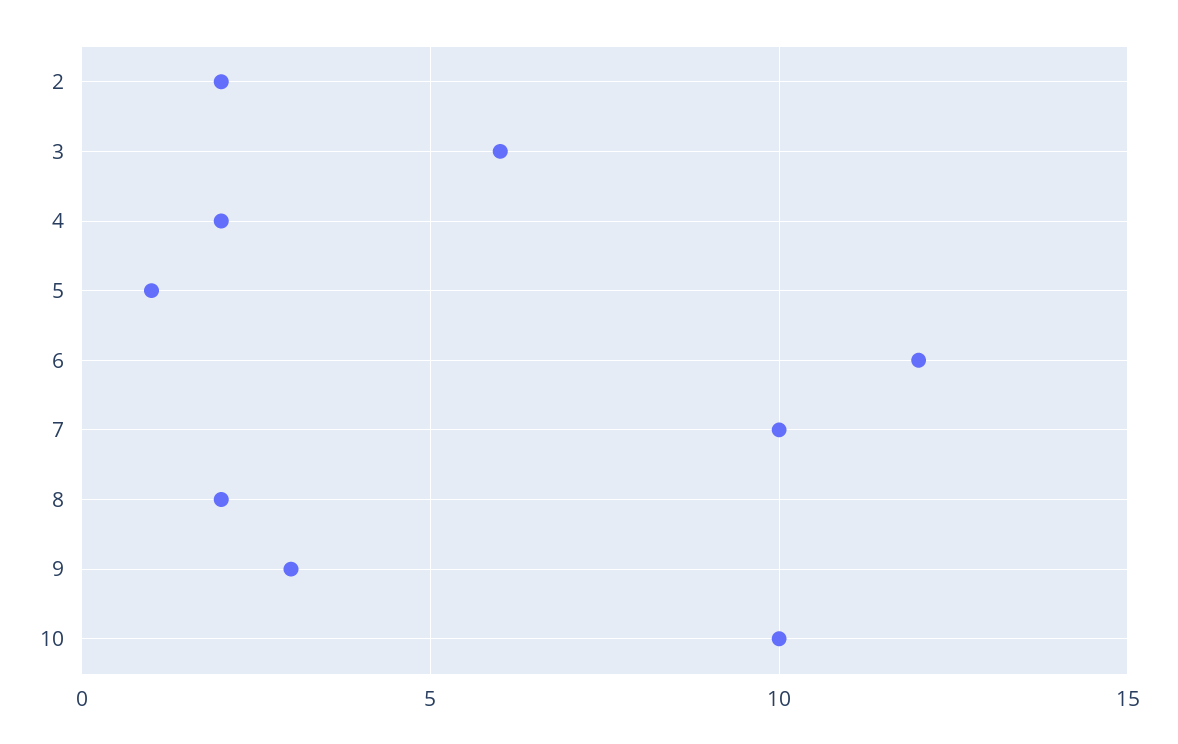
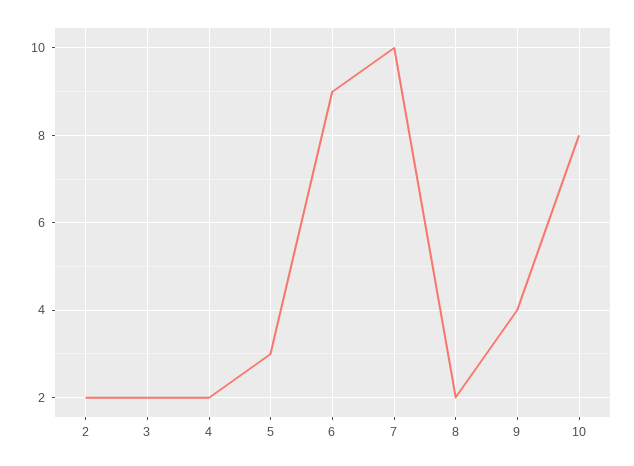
3: 6 -> 2
5: 1 -> 3
6: 12 -> 9
9: 3 -> 4
10: 10 -> 8

